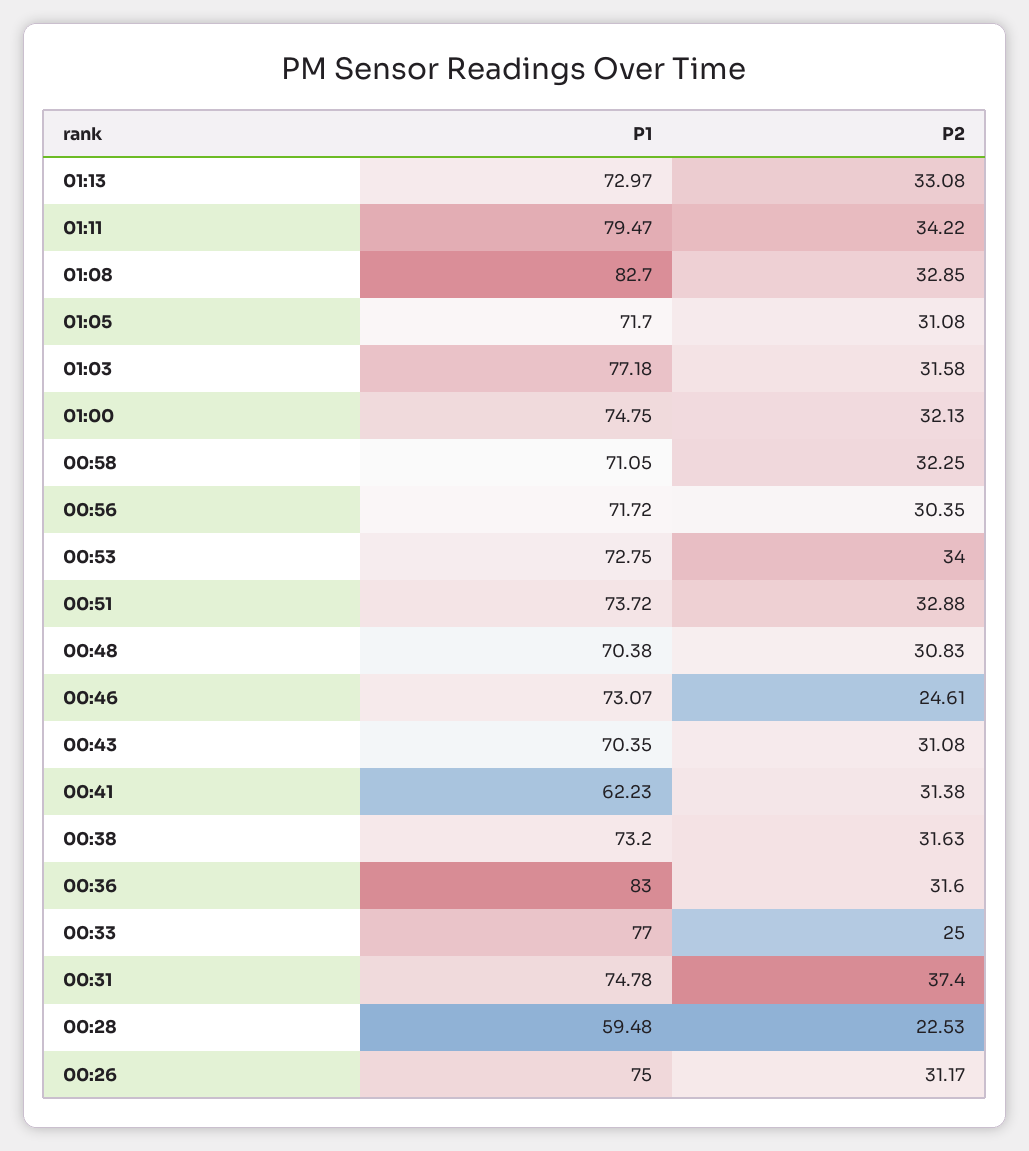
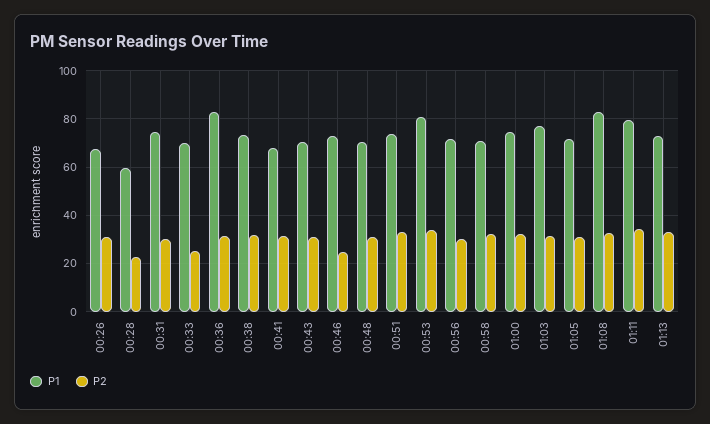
P1, 00:53: 72.75 -> 80
P1, 00:41: 62.23 -> 67.5
P1, 00:33: 77 -> 70
P2, 00:31: 37.4 -> 30
P1, 00:26: 75 -> 67.5

